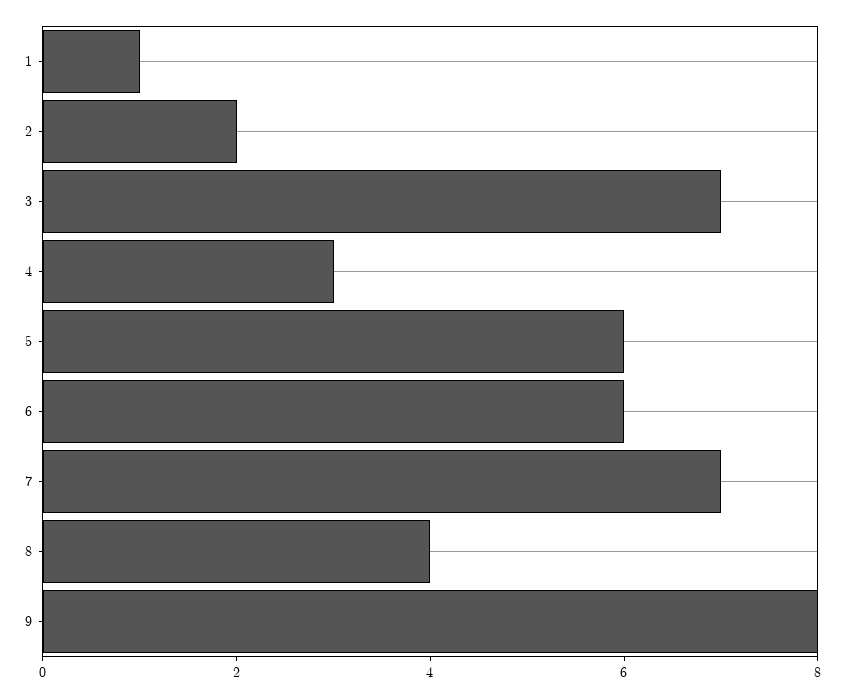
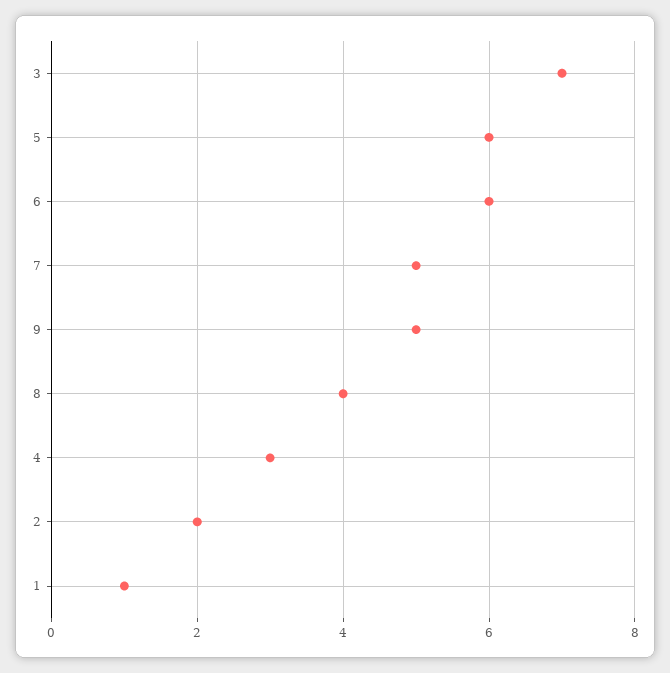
7: 7 -> 5
9: 8 -> 5

